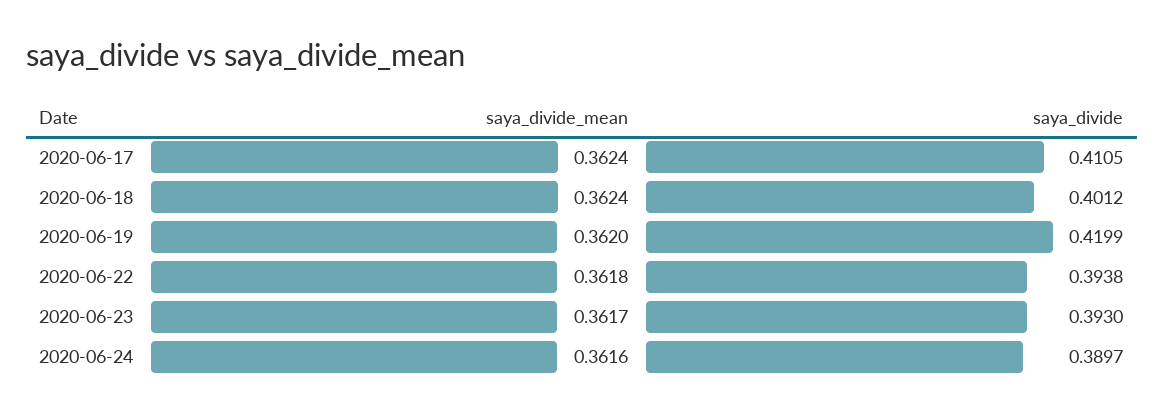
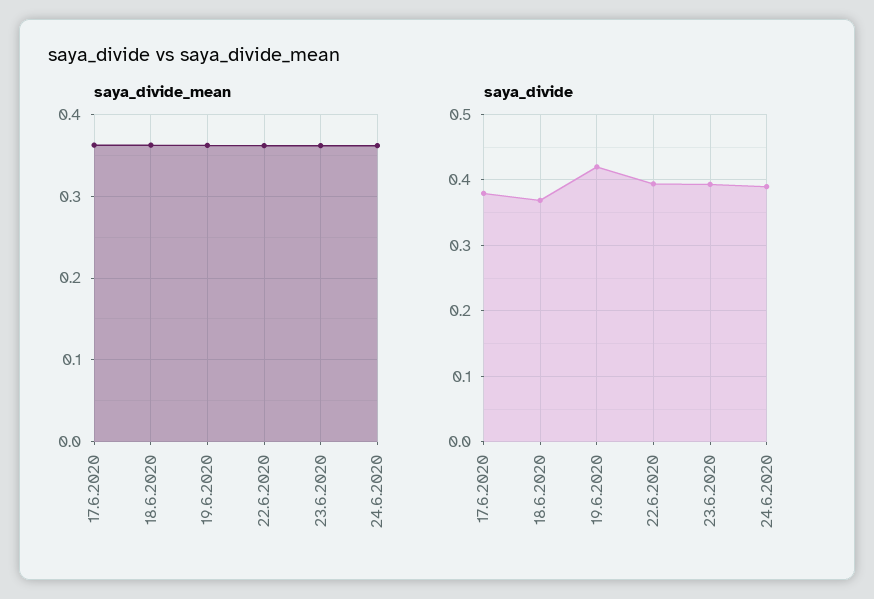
saya_divide, 2020-06-17: 0.4105 -> 0.38
saya_divide, 2020-06-18: 0.4012 -> 0.37

